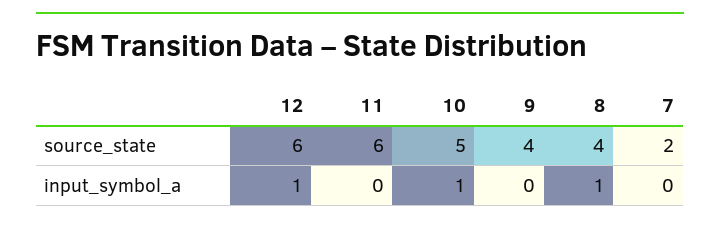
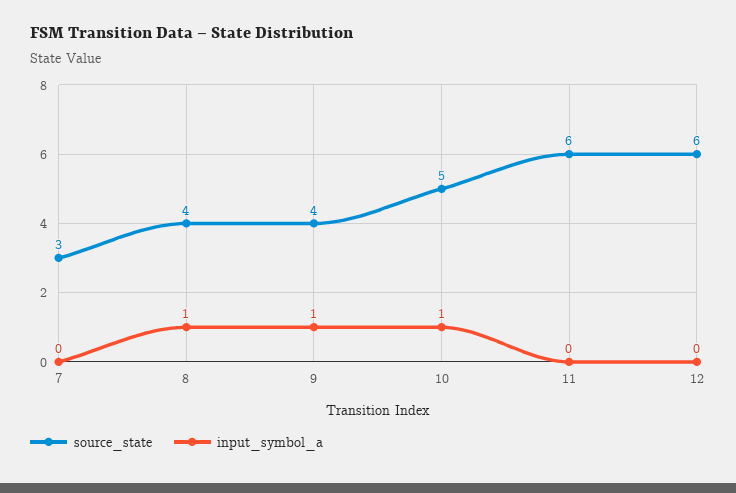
source_state, 7: 2 -> 3
input_symbol_a, 12: 1 -> 0
input_symbol_a, 9: 0 -> 1

